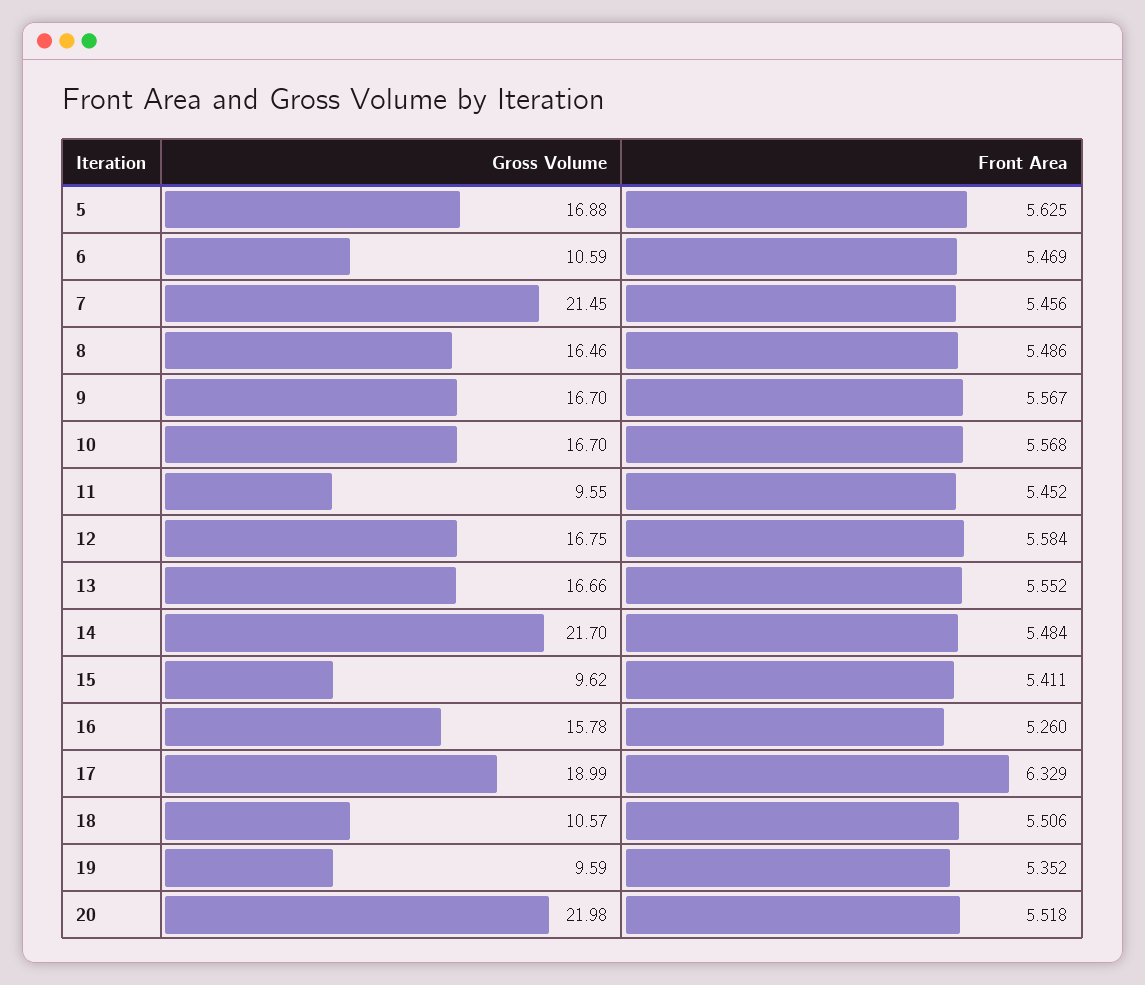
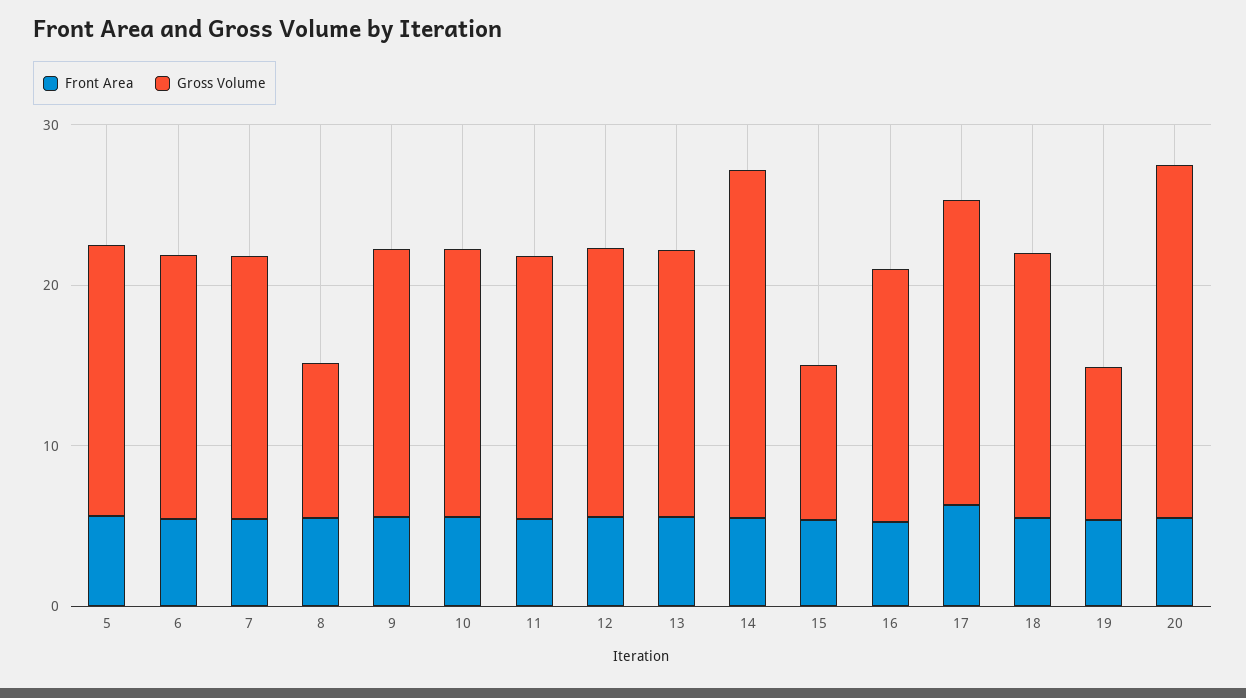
Gross Volume, 6: 10.59 -> 16
Gross Volume, 7: 21.45 -> 16
Gross Volume, 8: 16.46 -> 10
Gross Volume, 11: 9.55 -> 16
Gross Volume, 18: 10.57 -> 16

